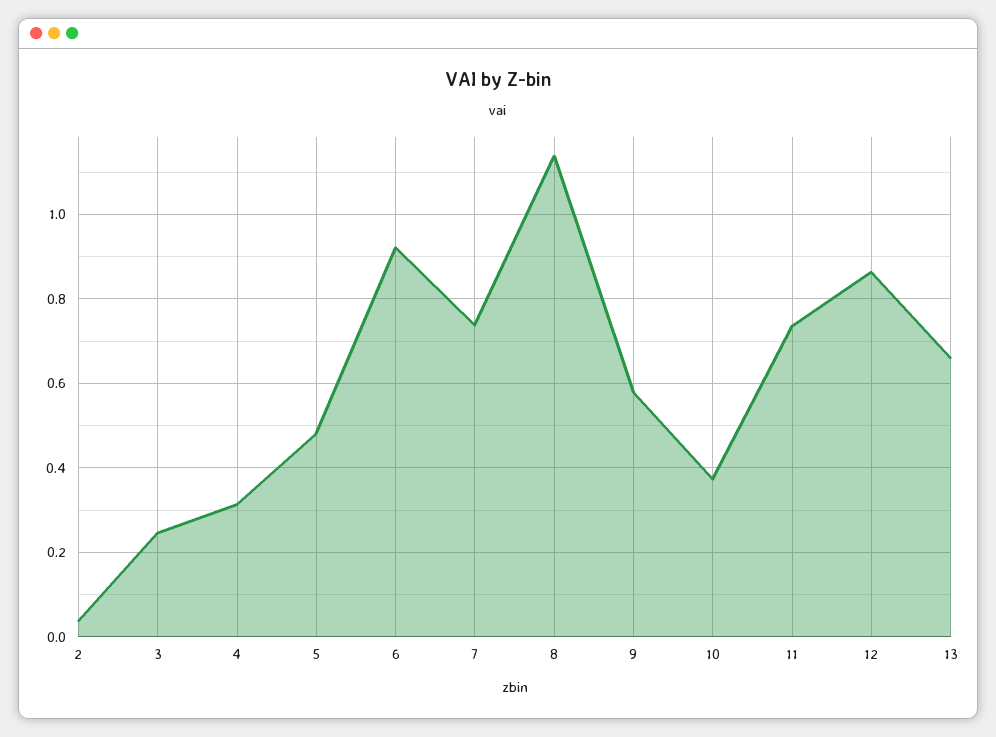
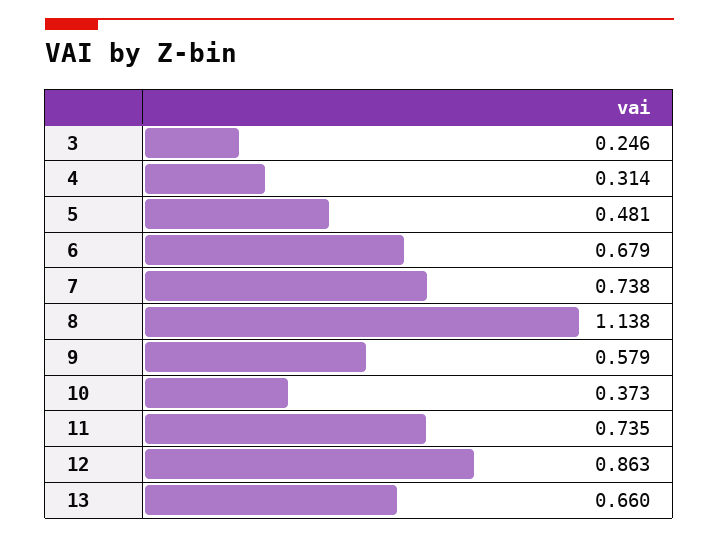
2: 0.04 -> none
6: 0.92 -> 0.679

